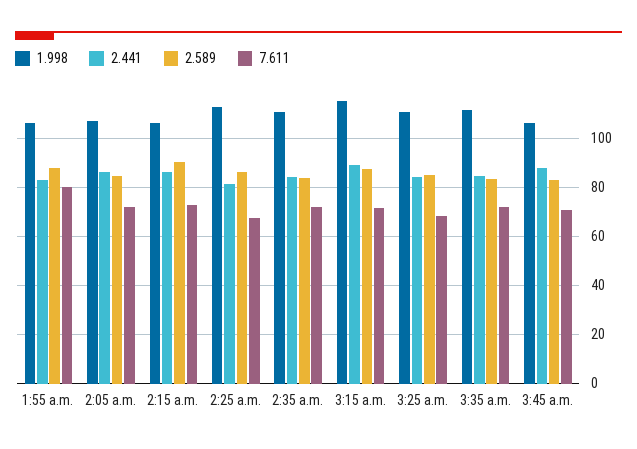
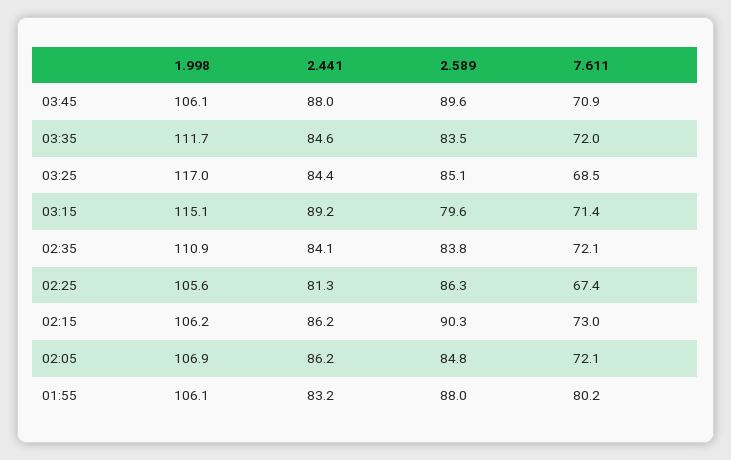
1.998, 2:25 a.m.: 112.5 -> 105.6
2.589, 3:15 a.m.: 87.5 -> 79.6
1.998, 3:25 a.m.: 110 -> 117
2.589, 3:45 a.m.: 82.5 -> 89.6

